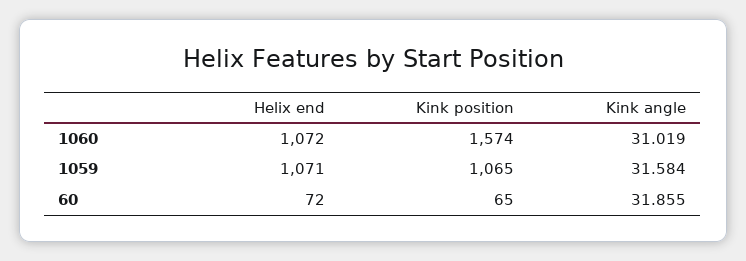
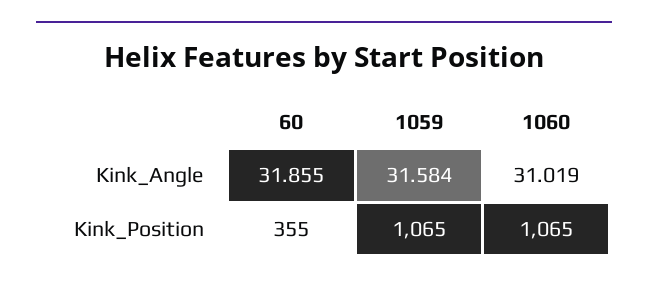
Helix end, 1060: 1072 -> none
Kink position, 1060: 1574 -> 1065
Helix end, 1059: 1071 -> none
Helix end, 60: 72 -> none
Kink position, 60: 65 -> 355

